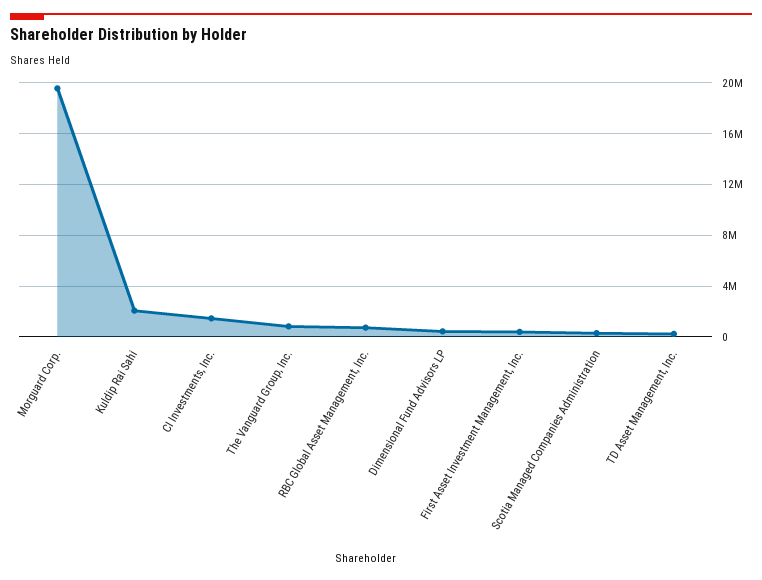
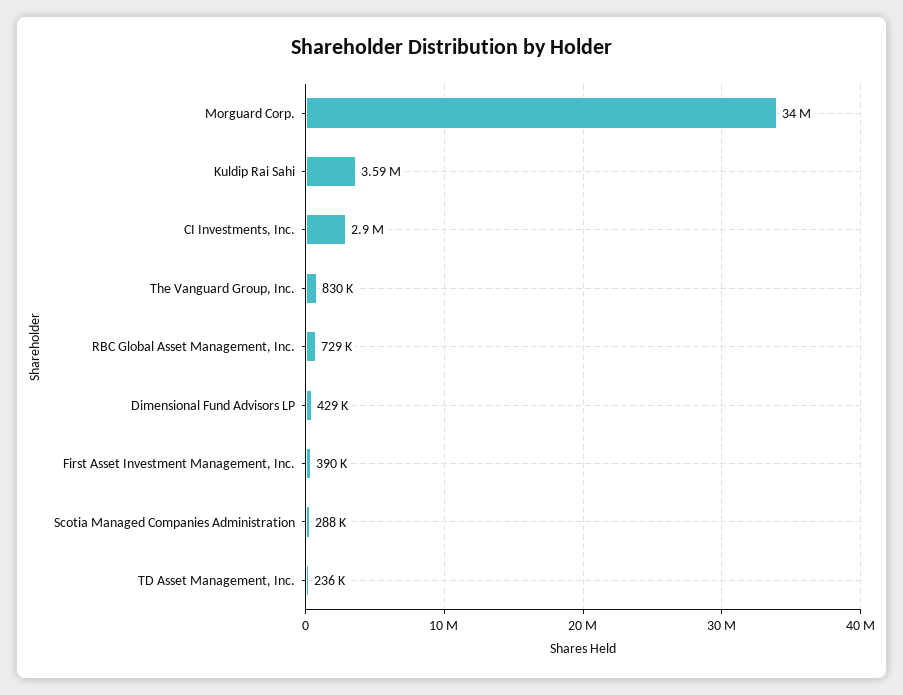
Morguard Corp.: 19500000 -> 34000000
Kuldip Rai Sahi: 2000000 -> 3590000
CI Investments, Inc.: 1500000 -> 2900000

